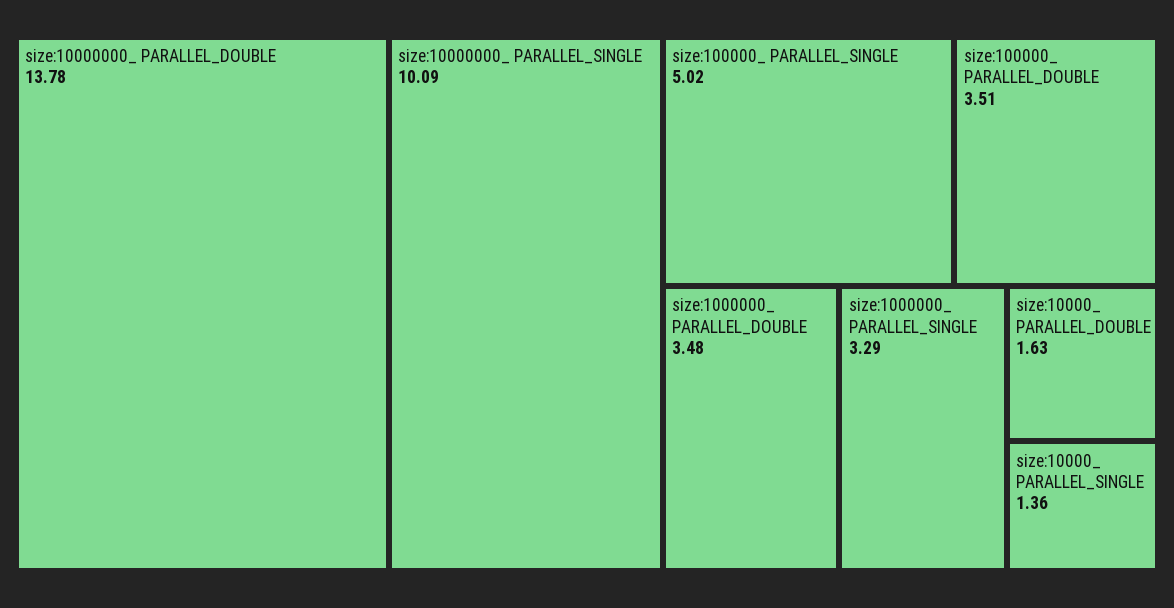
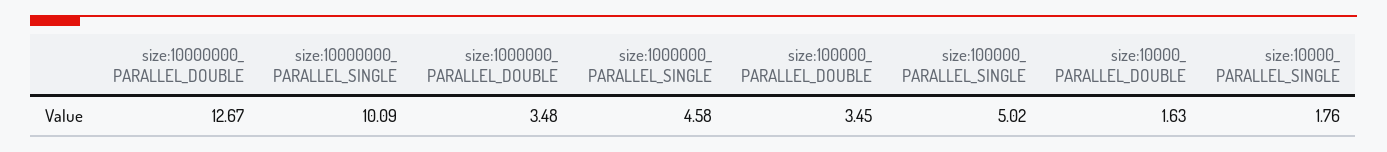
size:10000000_ PARALLEL_DOUBLE: 13.78 -> 12.67
size:100000_ PARALLEL_DOUBLE: 3.51 -> 3.45
size:1000000_ PARALLEL_SINGLE: 3.29 -> 4.58
size:10000_ PARALLEL_SINGLE: 1.36 -> 1.76

